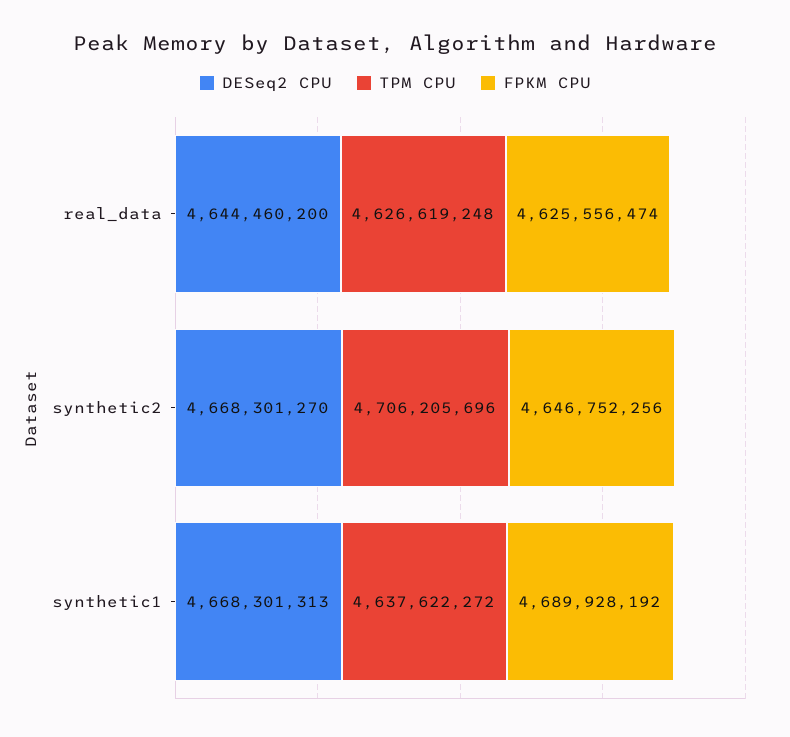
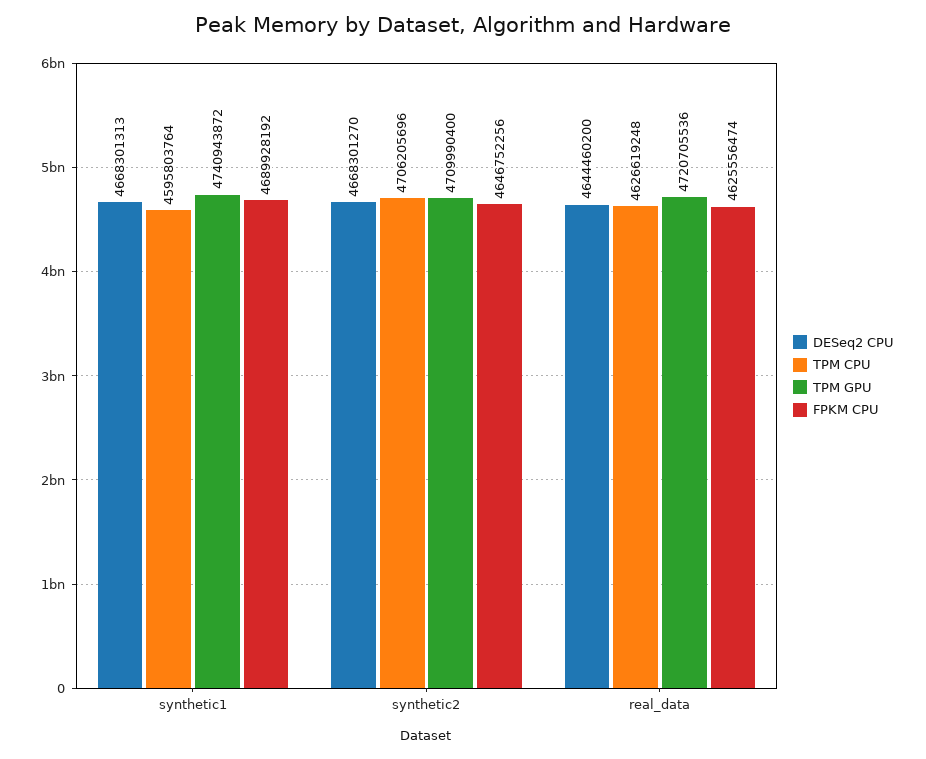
TPM CPU, synthetic1: 4637622272 -> 4595803764
TPM GPU, synthetic1: none -> 4740943872
TPM GPU, synthetic2: none -> 4709990400
TPM GPU, real_data: none -> 4720705536

